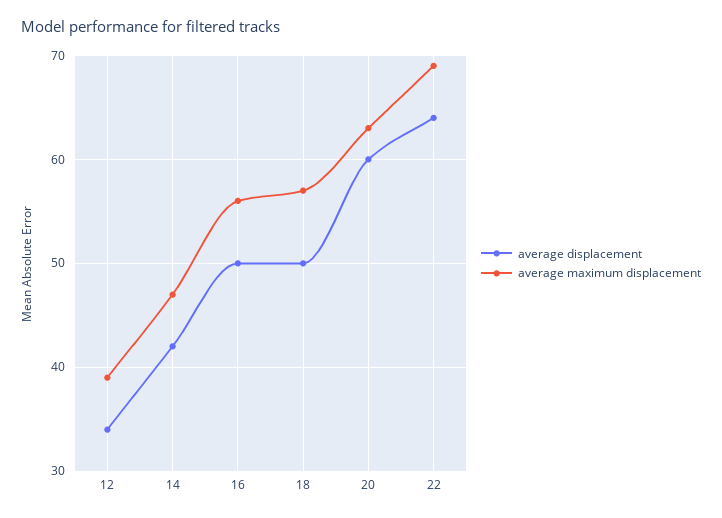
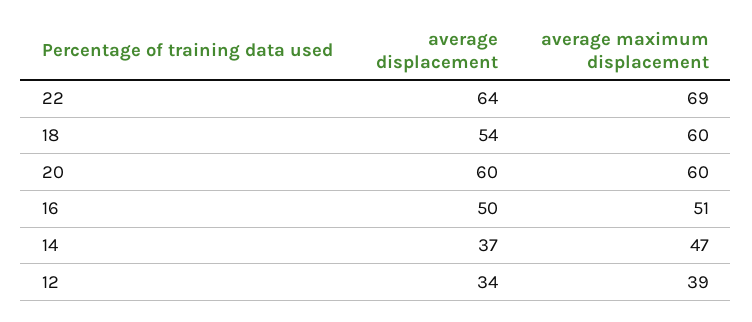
average displacement, 14: 42 -> 37
average maximum displacement, 16: 56 -> 51
average displacement, 18: 50 -> 54
average maximum displacement, 18: 57 -> 60
average maximum displacement, 20: 63 -> 60

